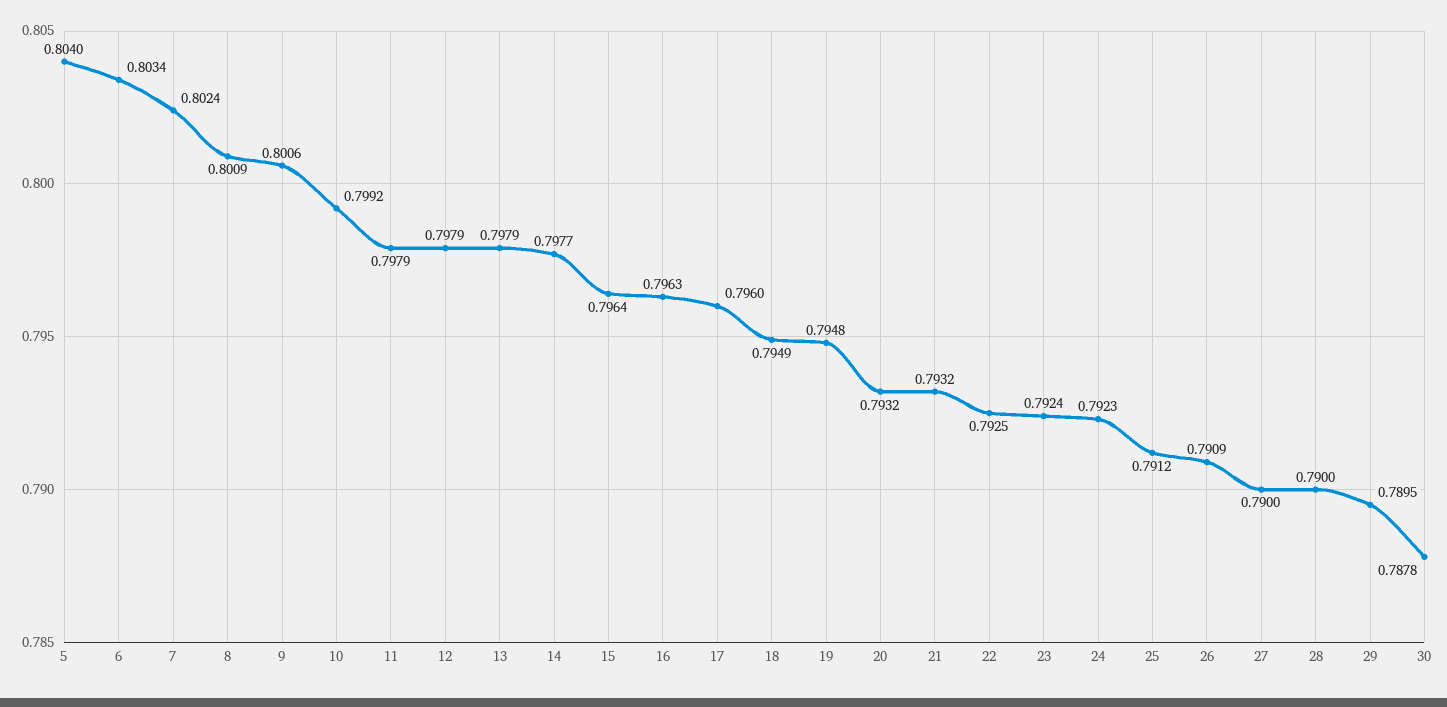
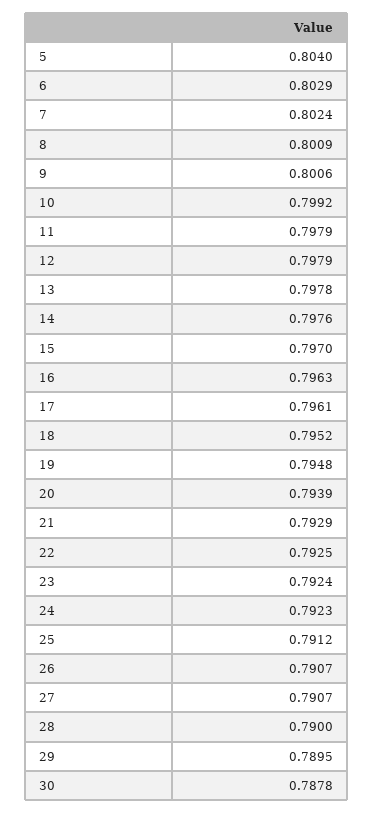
6: 0.8034 -> 0.8029
13: 0.7979 -> 0.7978
14: 0.7977 -> 0.7976
15: 0.7964 -> 0.797
17: 0.796 -> 0.7961
18: 0.7949 -> 0.7952
20: 0.7932 -> 0.7939
21: 0.7932 -> 0.7929
26: 0.7909 -> 0.7907
27: 0.79 -> 0.7907

